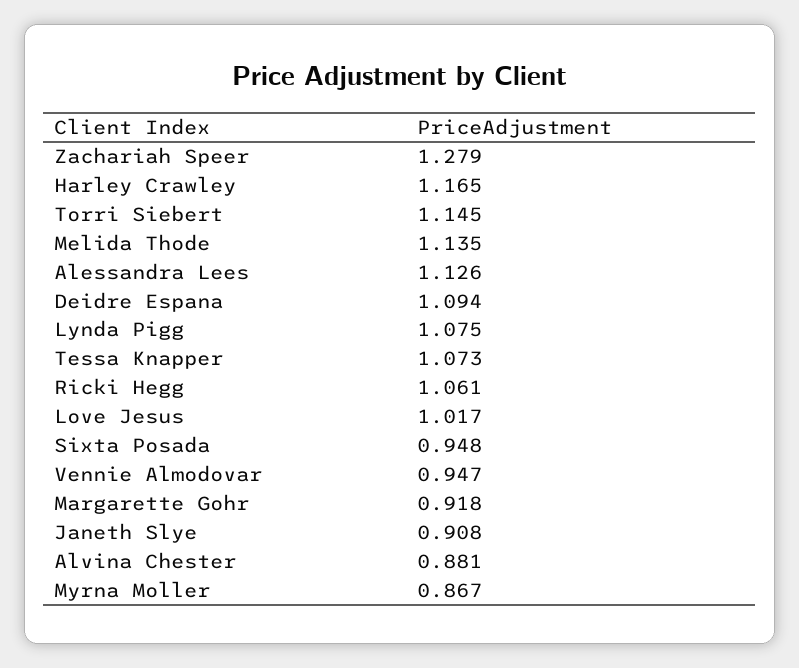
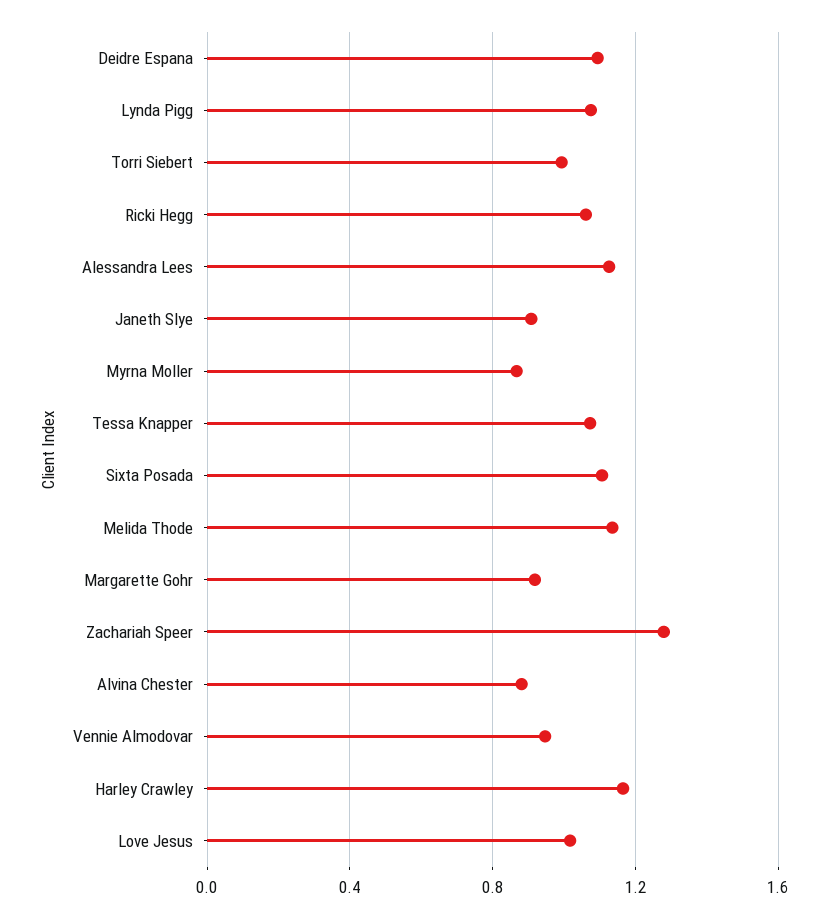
Torri Siebert: 1.145 -> 1
Sixta Posada: 0.948 -> 1.1

